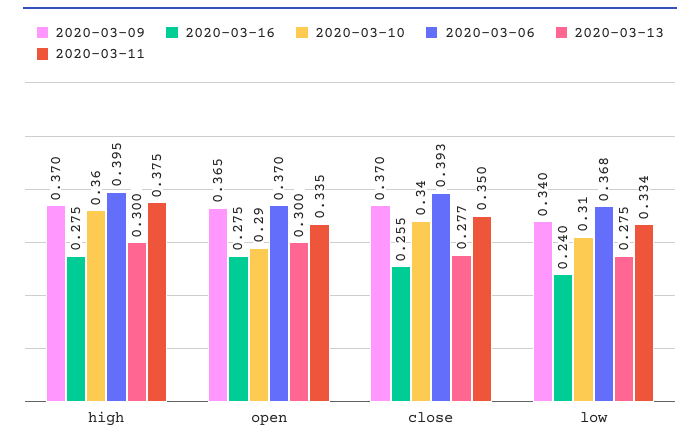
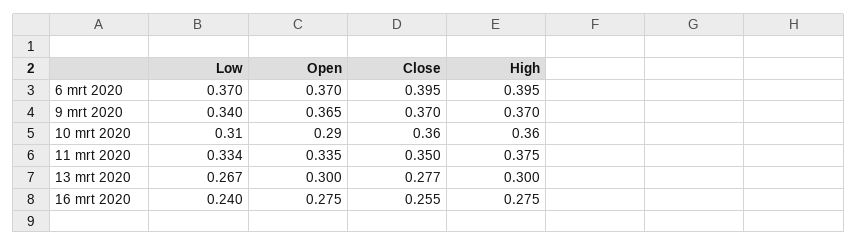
2020-03-10, close: 0.34 -> 0.36
2020-03-06, close: 0.393 -> 0.395
2020-03-06, low: 0.368 -> 0.37
2020-03-13, low: 0.275 -> 0.267

